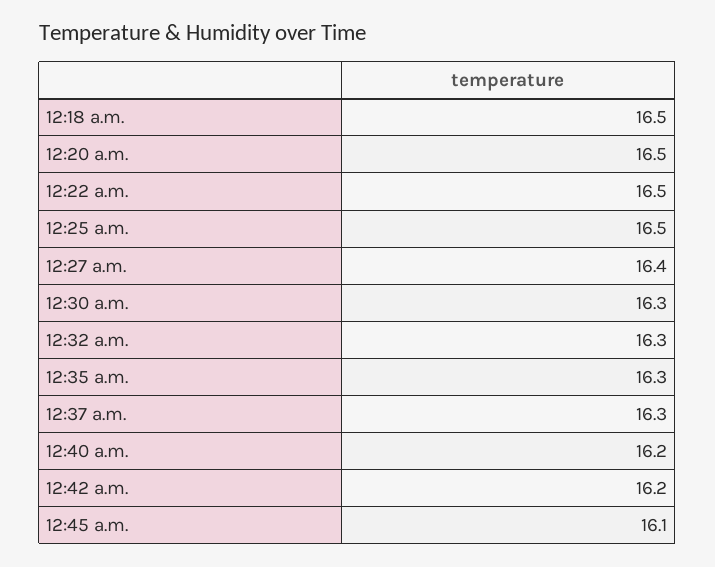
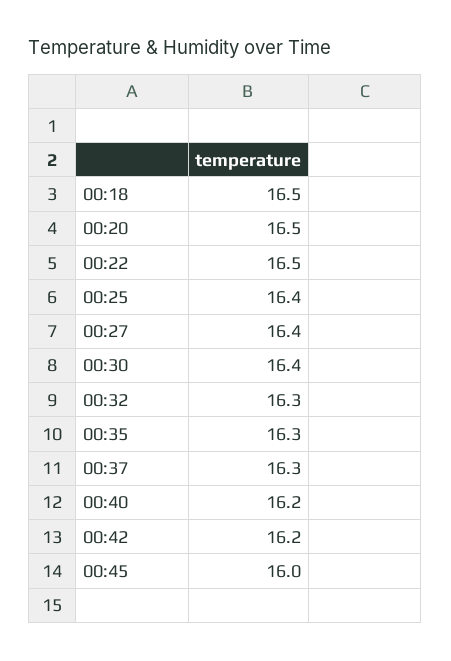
12:25 a.m.: 16.5 -> 16.4
12:30 a.m.: 16.3 -> 16.4
12:45 a.m.: 16.1 -> 16

